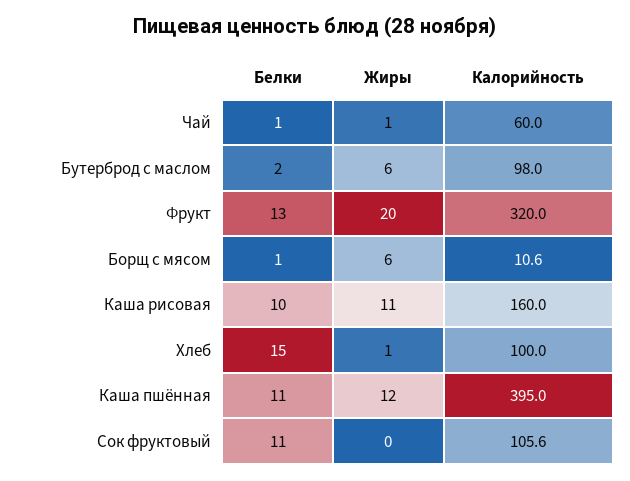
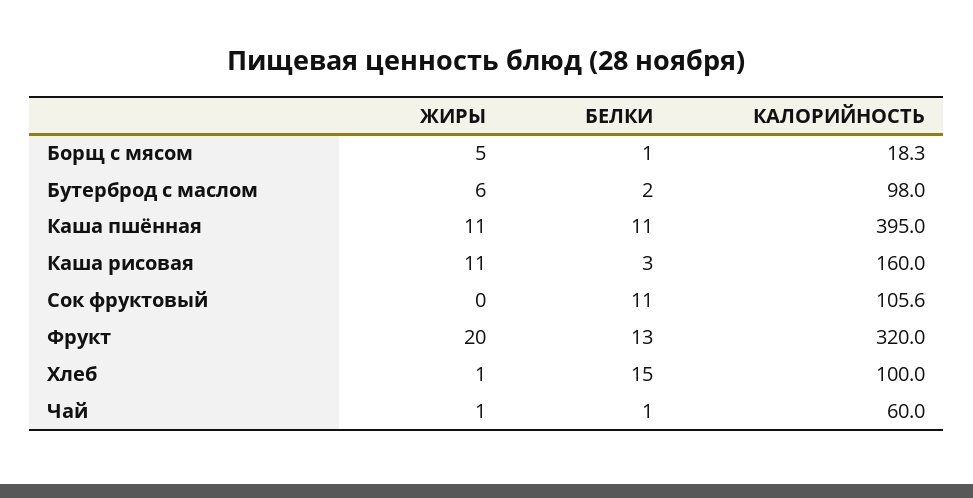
Жиры, Борщ с мясом: 6 -> 5
Калорийность, Борщ с мясом: 10.6 -> 18.3
Белки, Каша рисовая: 10 -> 3
Жиры, Каша пшённая: 12 -> 11

